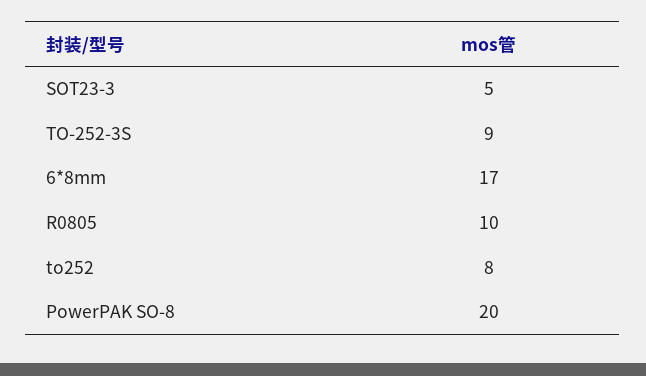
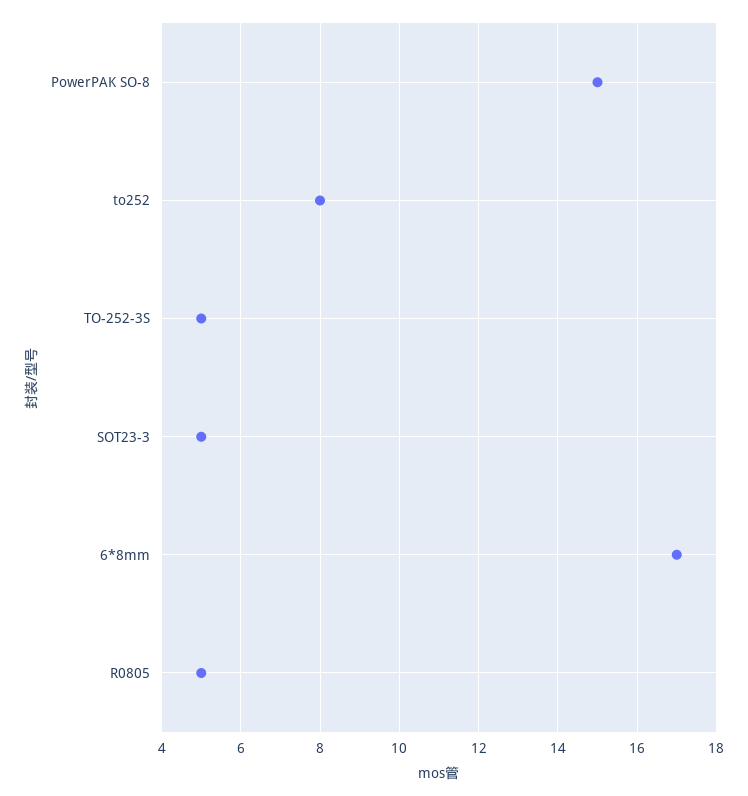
TO-252-3S: 9 -> 5
R0805: 10 -> 5
PowerPAK SO-8: 20 -> 15

